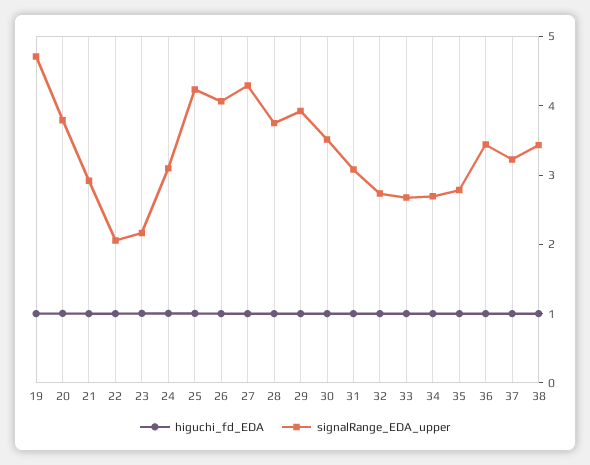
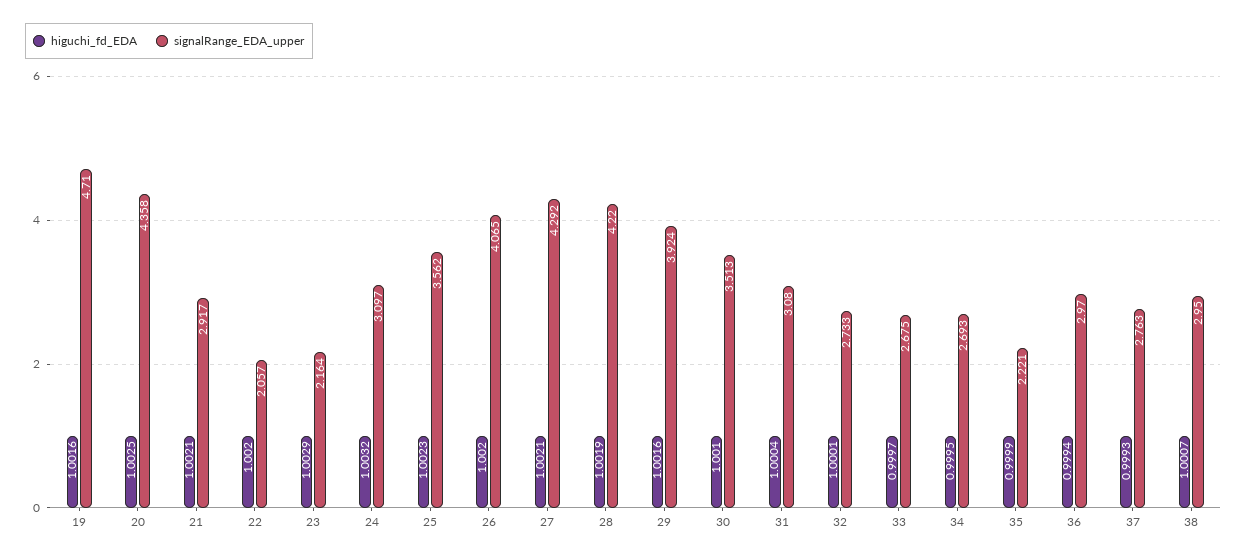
signalRange_EDA_upper, 20: 3.8 -> 4.358
signalRange_EDA_upper, 25: 4.2 -> 3.562
signalRange_EDA_upper, 28: 3.8 -> 4.22
signalRange_EDA_upper, 35: 2.8 -> 2.221
signalRange_EDA_upper, 36: 3.4 -> 2.97
signalRange_EDA_upper, 37: 3.2 -> 2.763
signalRange_EDA_upper, 38: 3.4 -> 2.95

